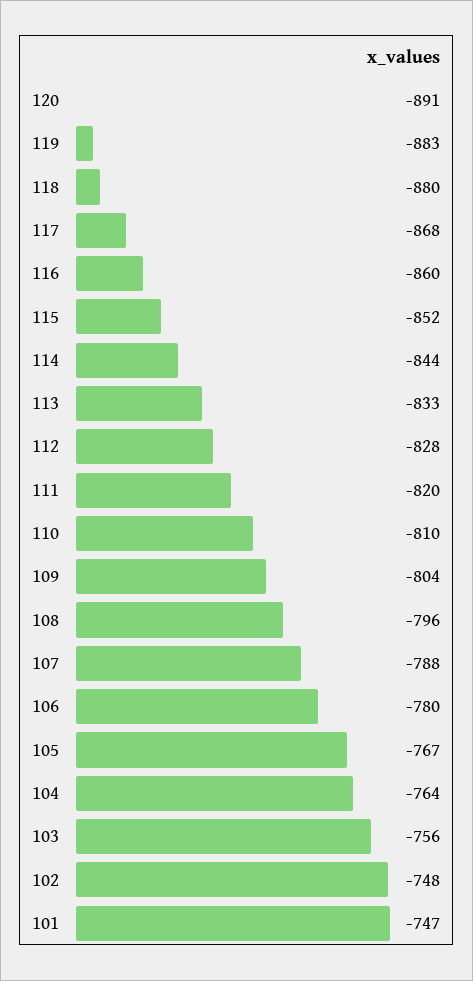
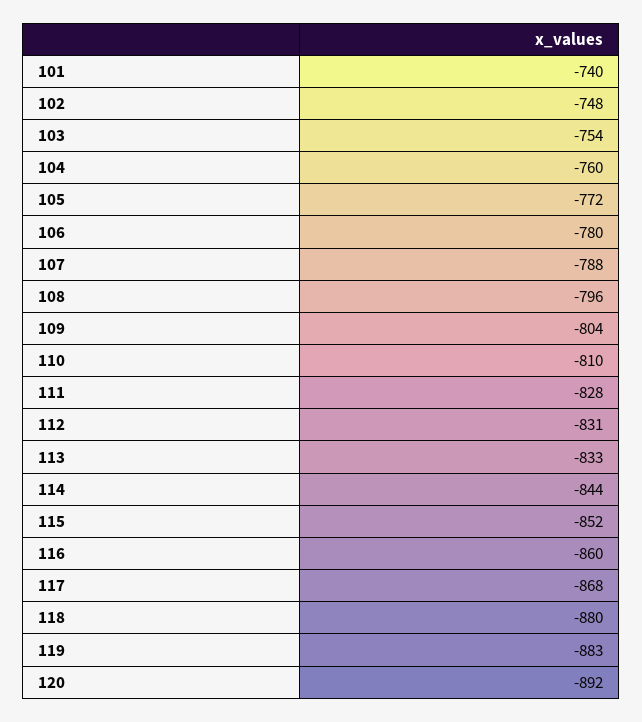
120: -891 -> -892
112: -828 -> -831
111: -820 -> -828
105: -767 -> -772
104: -764 -> -760
103: -756 -> -754
101: -747 -> -740

